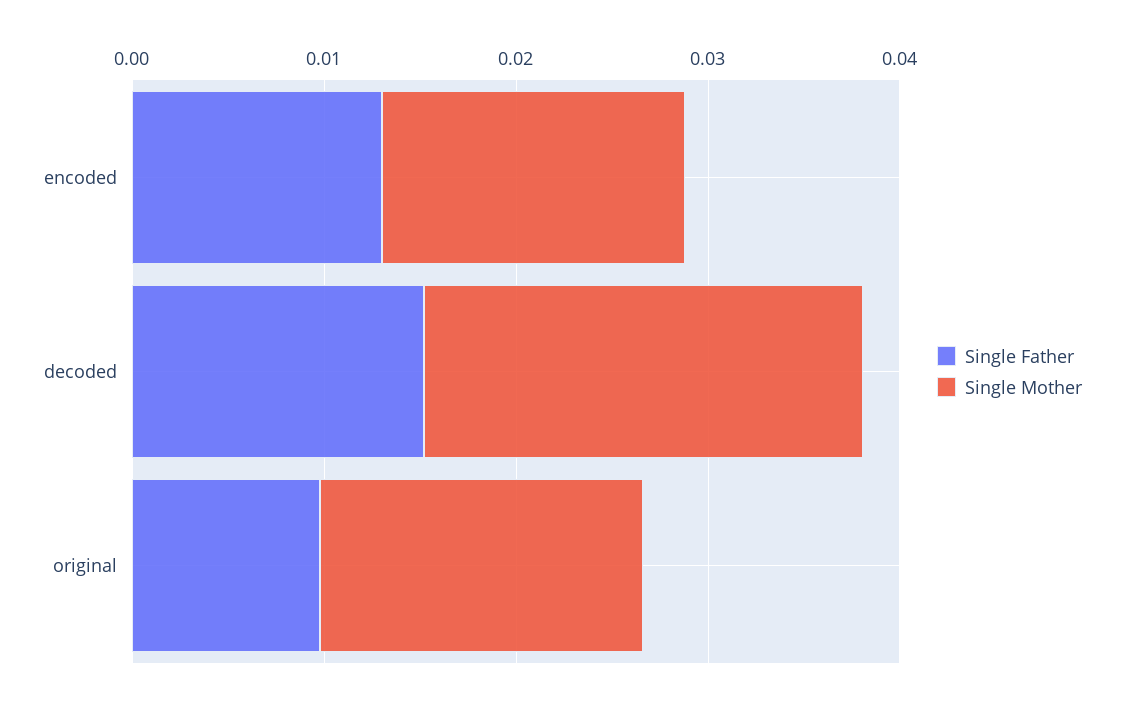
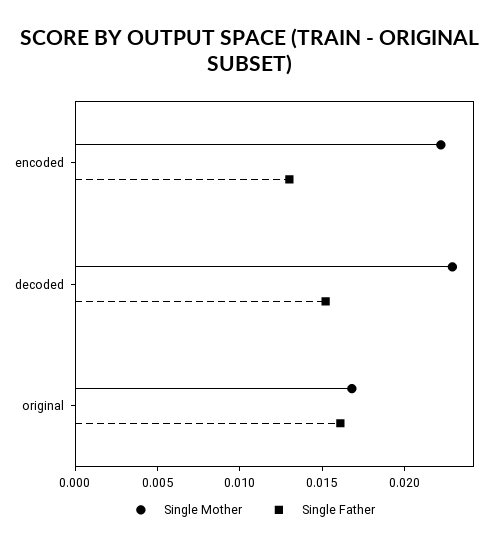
Single Mother, encoded: 0.016 -> 0.022
Single Father, original: 0.01 -> 0.016

